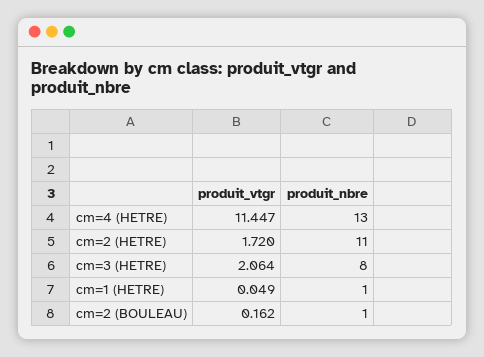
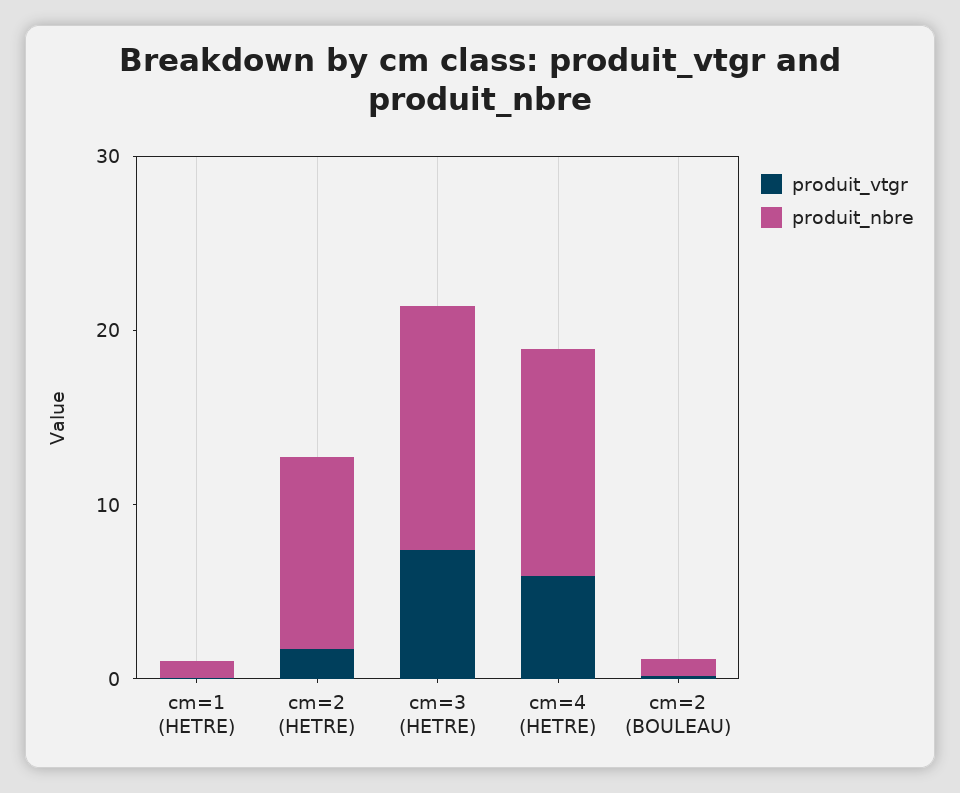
produit_vtgr, cm=4 (HETRE): 11.447 -> 6
produit_vtgr, cm=3 (HETRE): 2.064 -> 8
produit_nbre, cm=3 (HETRE): 8 -> 14

